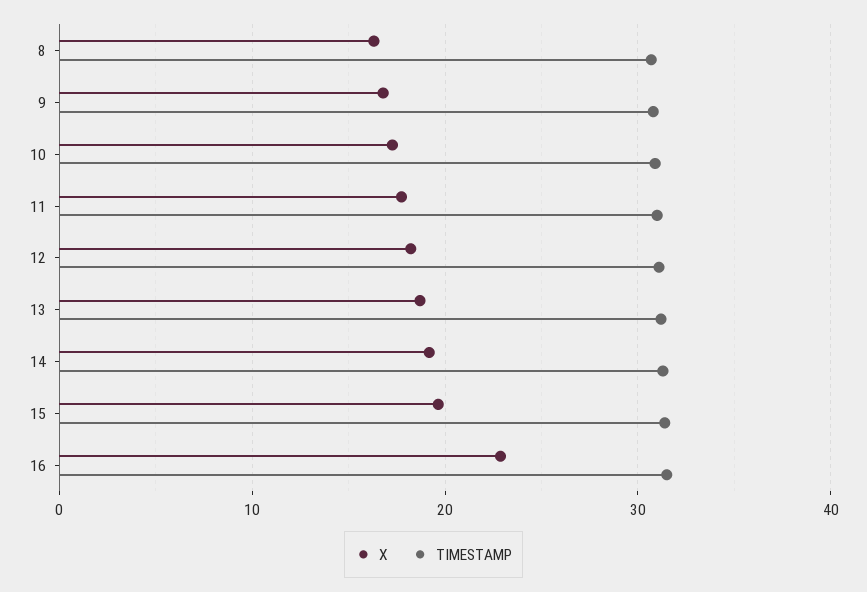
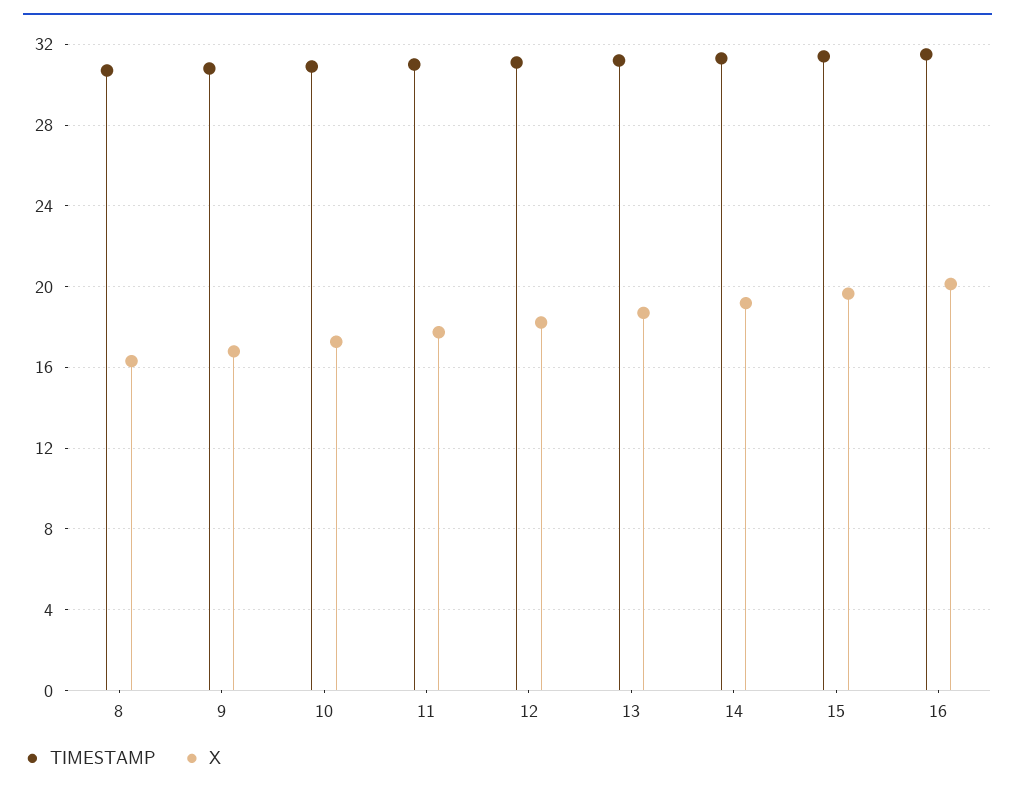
X, 16: 23 -> 20

